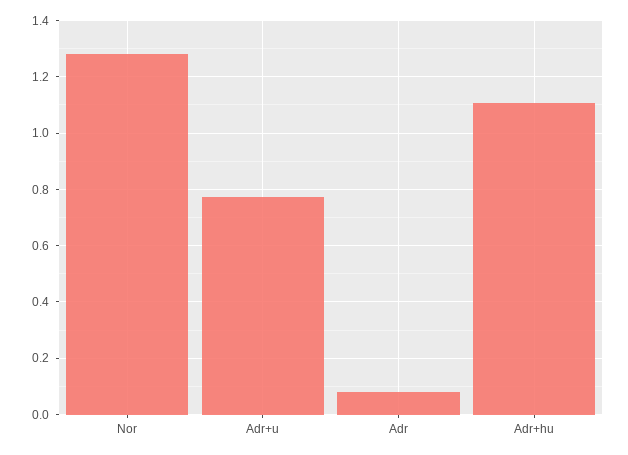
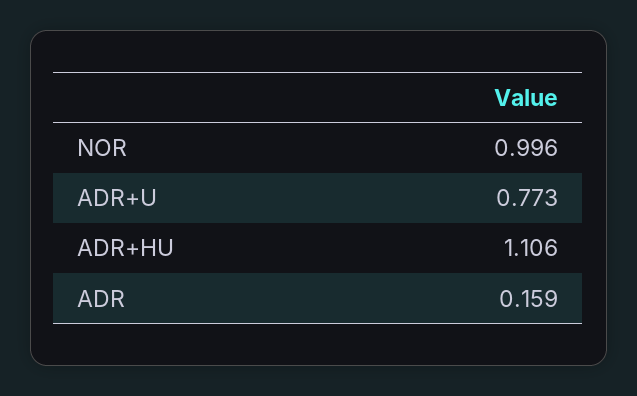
Nor: 1.275 -> 0.996
Adr: 0.075 -> 0.159

